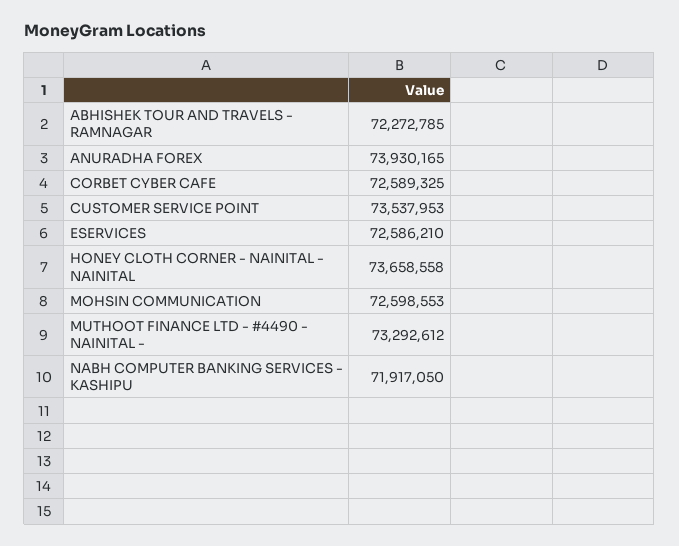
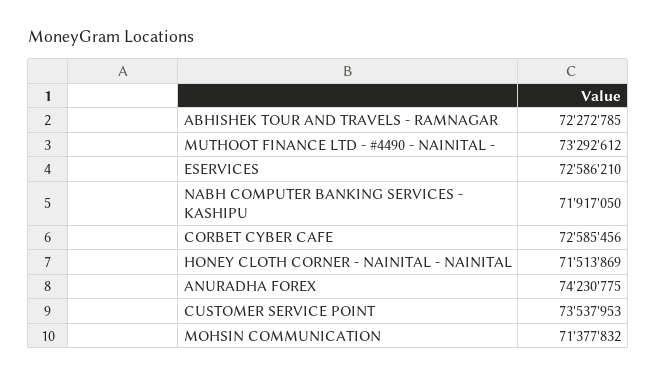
ANURADHA FOREX: 73930165 -> 74230775
CORBET CYBER CAFE: 72589325 -> 72585456
HONEY CLOTH CORNER - NAINITAL - NAINITAL: 73658558 -> 71513869
MOHSIN COMMUNICATION: 72598553 -> 71377832

